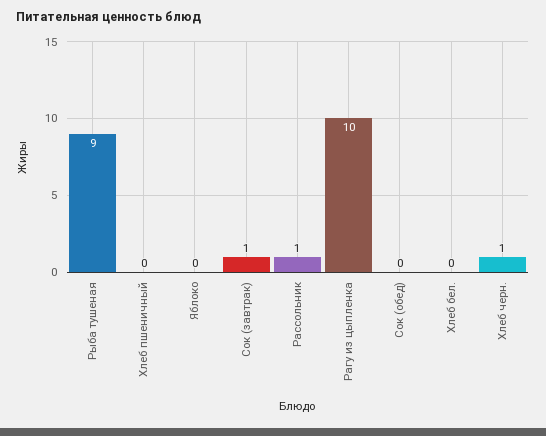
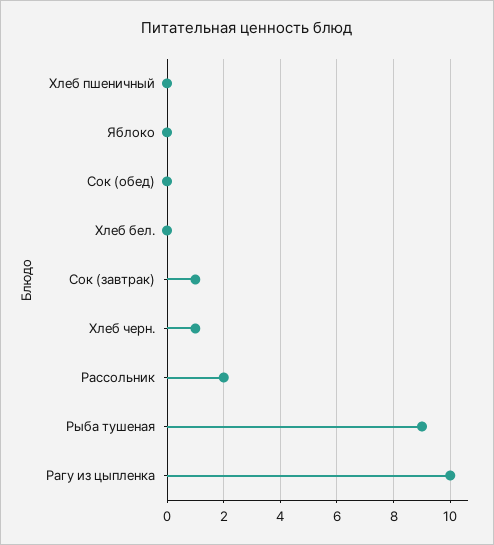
Рассольник: 1 -> 2

